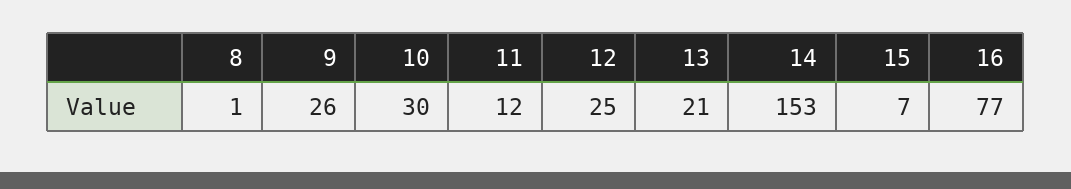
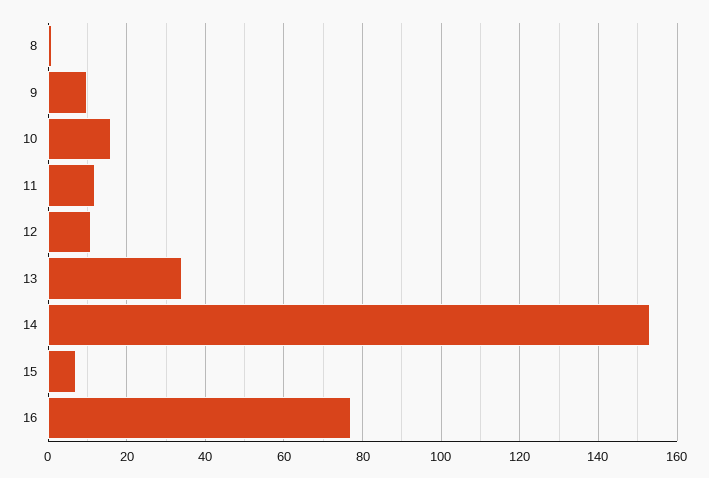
9: 26 -> 10
10: 30 -> 15
12: 25 -> 10
13: 21 -> 35

